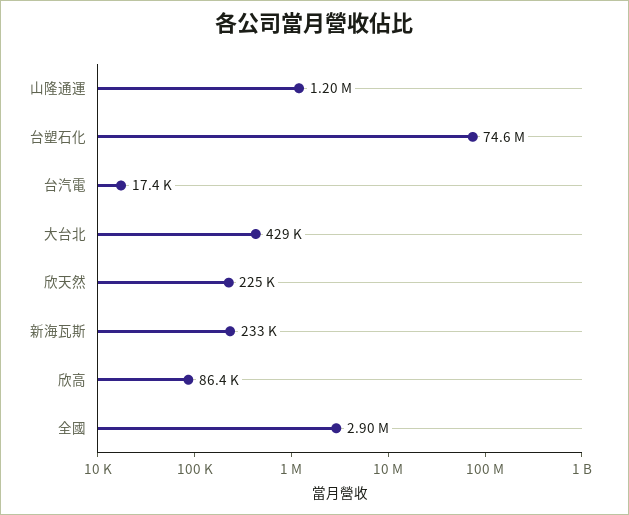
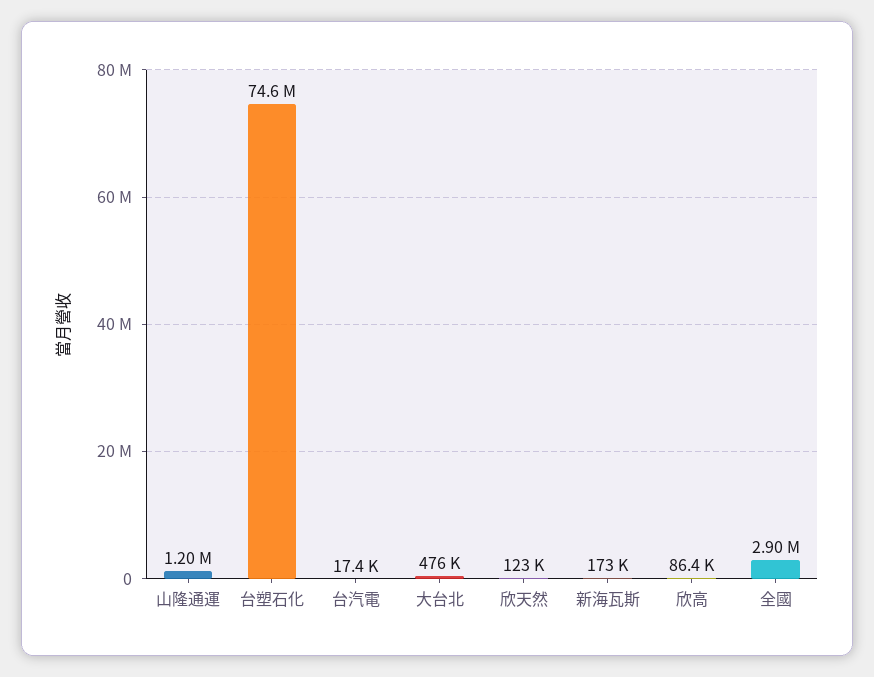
大台北: 429000 -> 476000
欣天然: 225000 -> 123000
新海瓦斯: 233000 -> 173000

